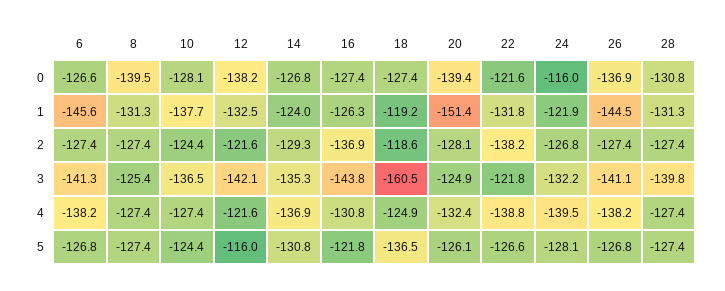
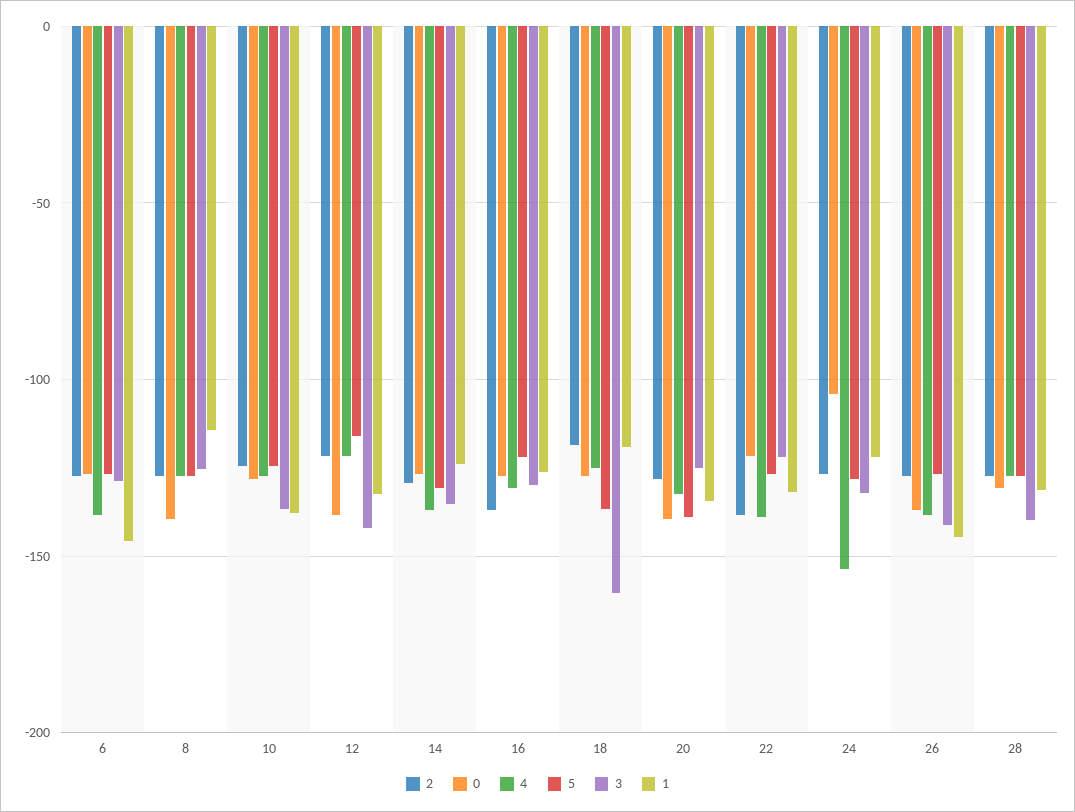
0, 24: -116 -> -105
1, 8: -131.3 -> -115
1, 20: -151.4 -> -135
3, 6: -141.3 -> -130
3, 16: -143.8 -> -130
4, 24: -139.5 -> -155
5, 20: -126.1 -> -140

